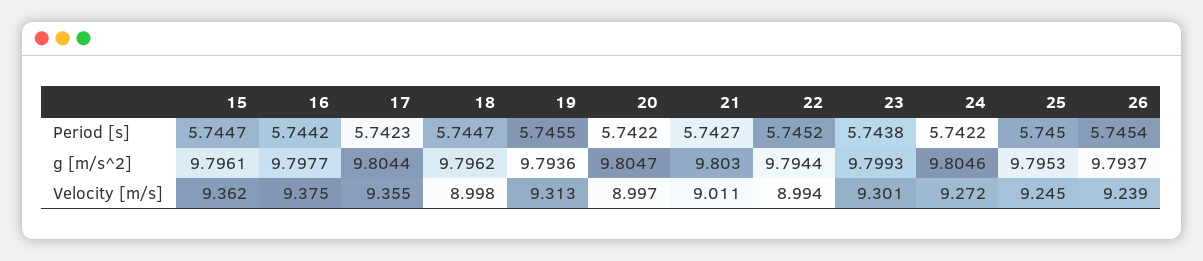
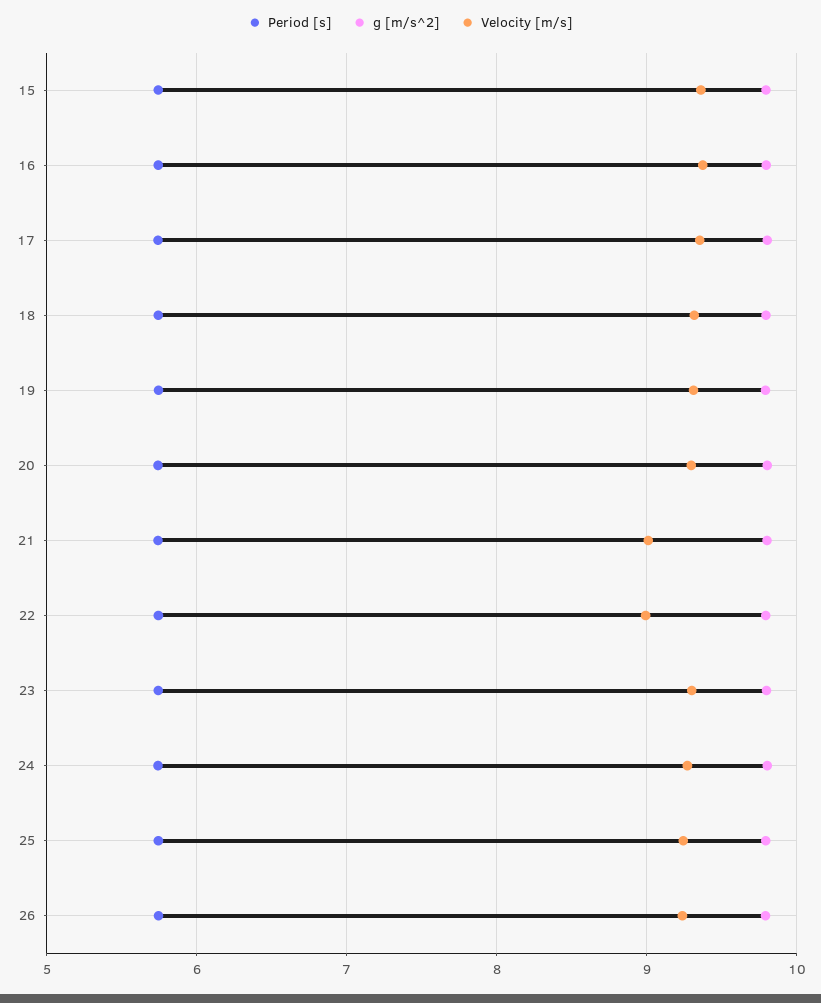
Velocity [m/s], 18: 8.998 -> 9.3
Velocity [m/s], 20: 8.997 -> 9.3

